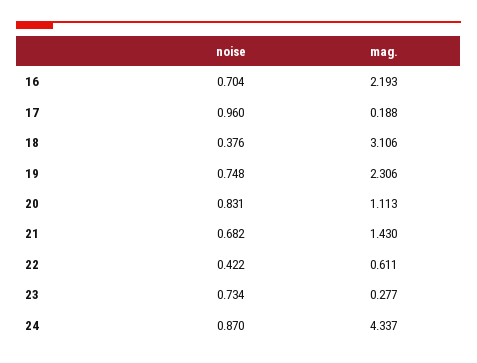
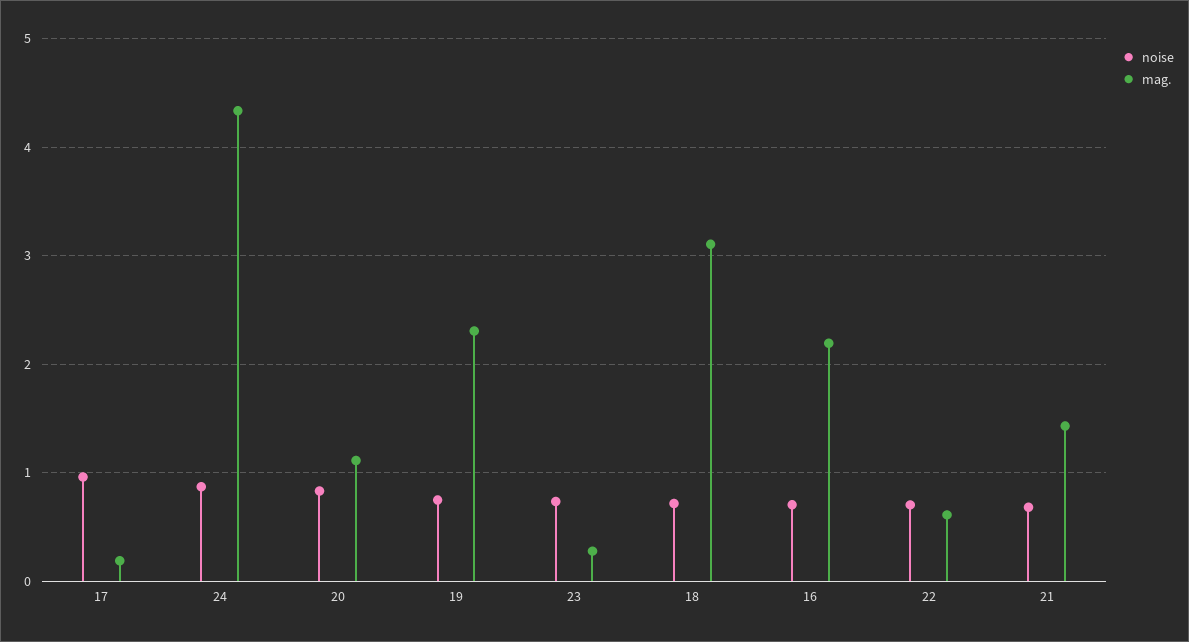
noise, 18: 0.376 -> 0.7
noise, 22: 0.422 -> 0.7

